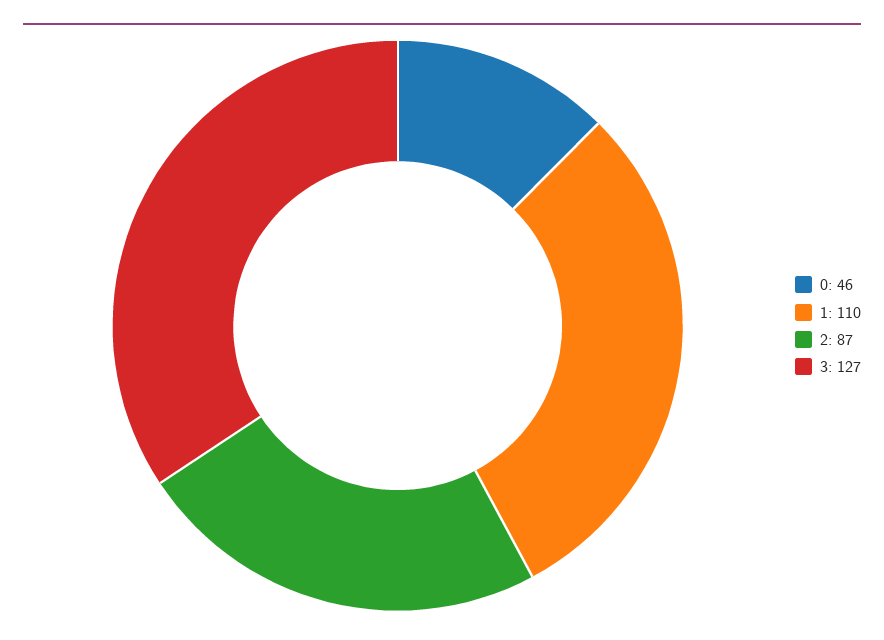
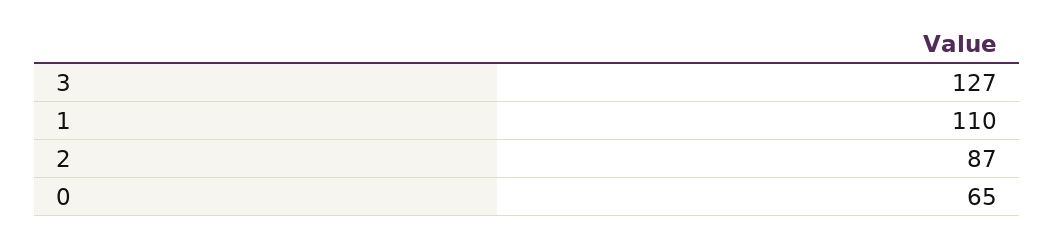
0: 46 -> 65

